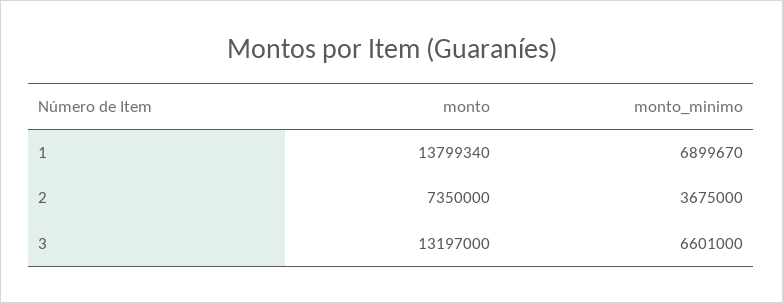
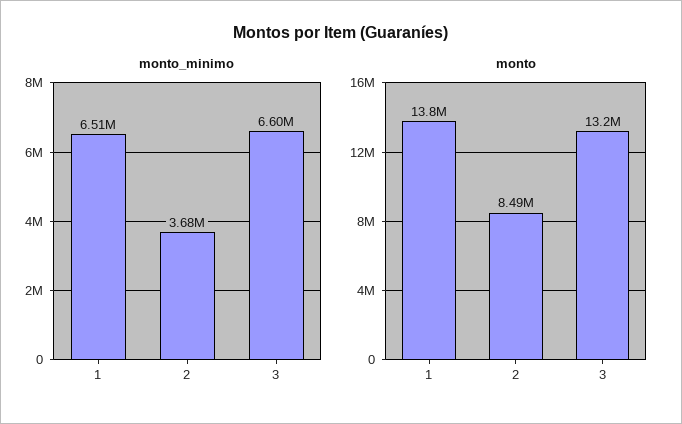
monto_minimo, 1: 6899670 -> 6510000
monto, 2: 7350000 -> 8490000

